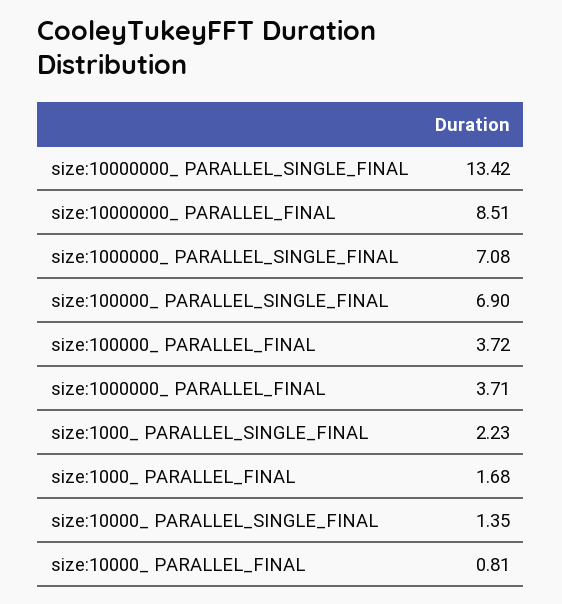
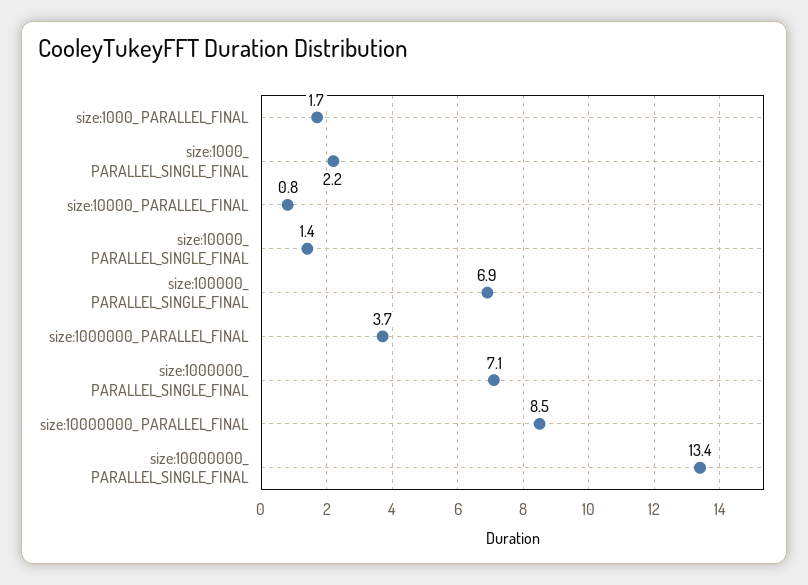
size:100000_ PARALLEL_FINAL: 3.72 -> none

